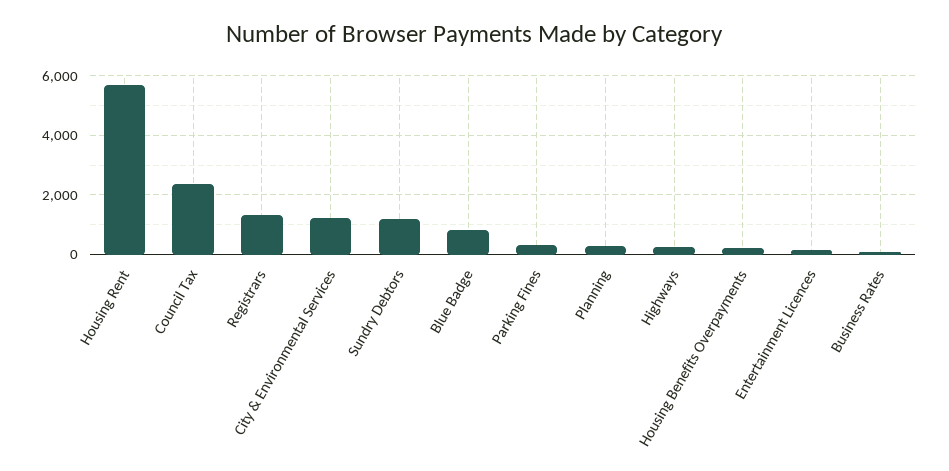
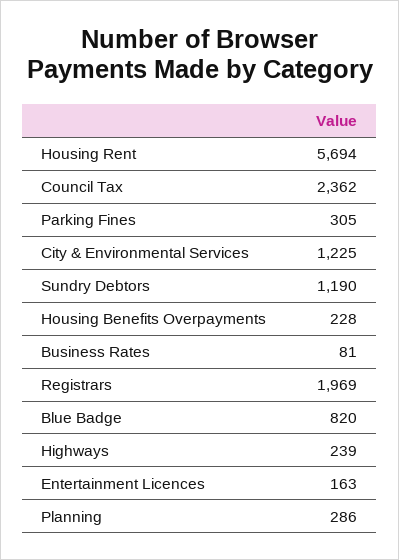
Registrars: 1250 -> 1969

